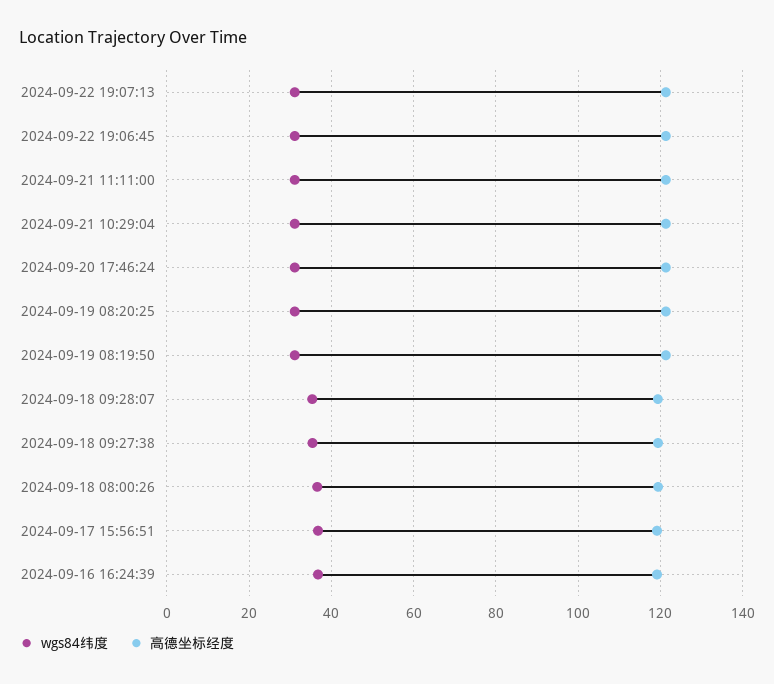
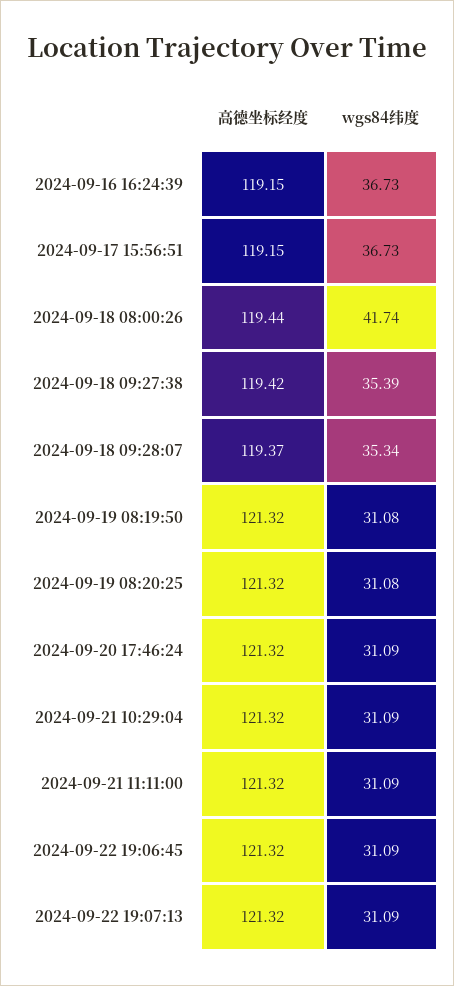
wgs84纬度, 2024-09-18 08:00:26: 36 -> 41.74

